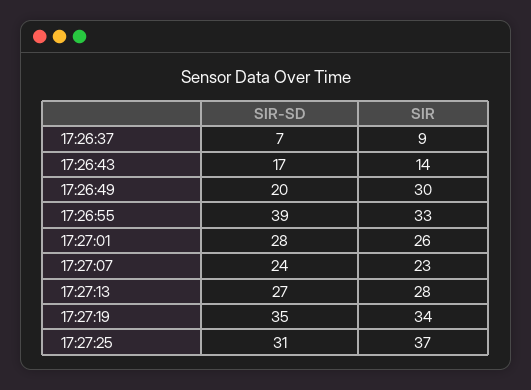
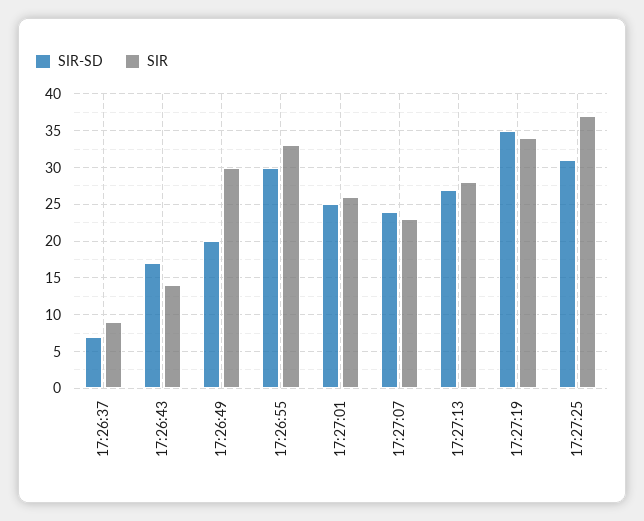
SIR-SD, 17:26:55: 39 -> 30
SIR-SD, 17:27:01: 28 -> 25

